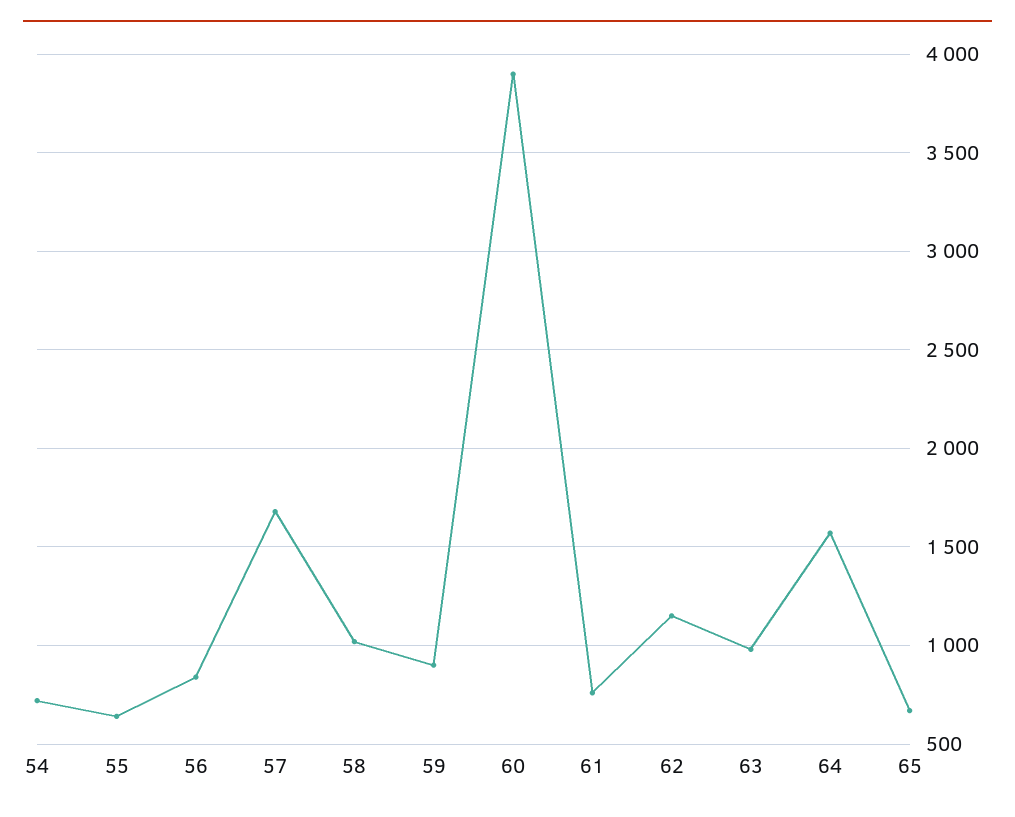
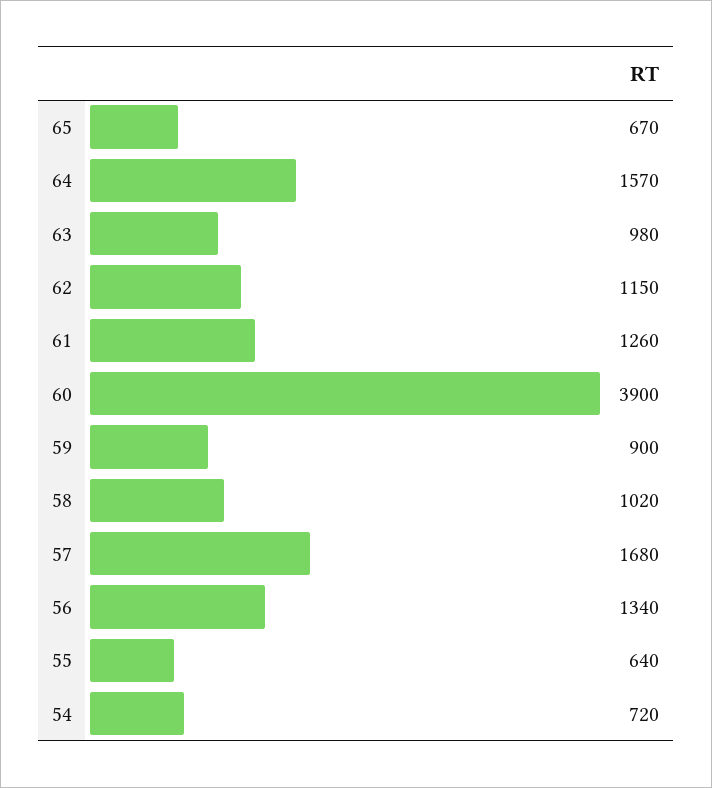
56: 850 -> 1340
61: 750 -> 1260

